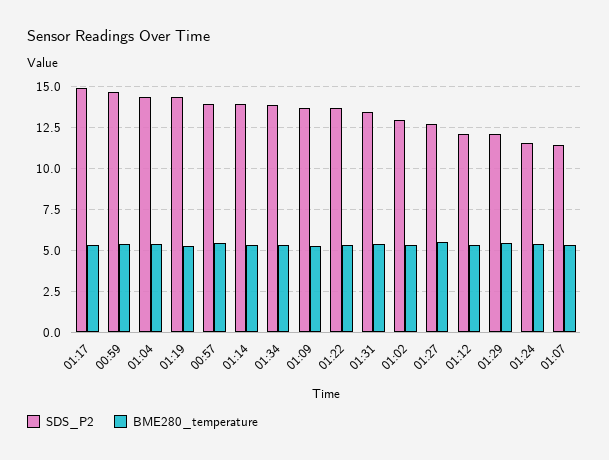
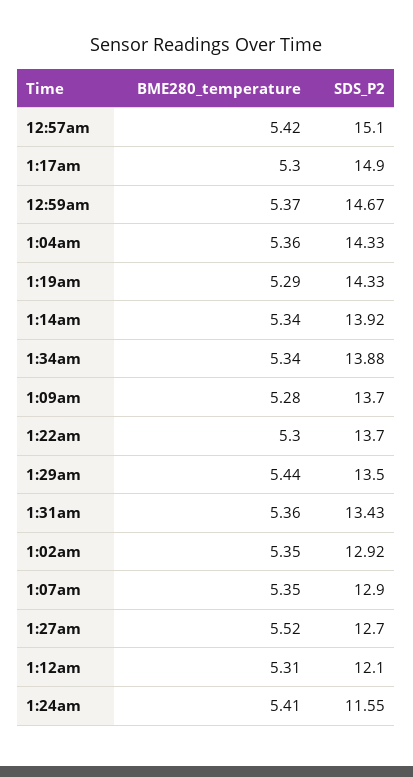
SDS_P2, 00:57: 14 -> 15.1
SDS_P2, 01:29: 12 -> 13.5
SDS_P2, 01:07: 11.5 -> 12.9

